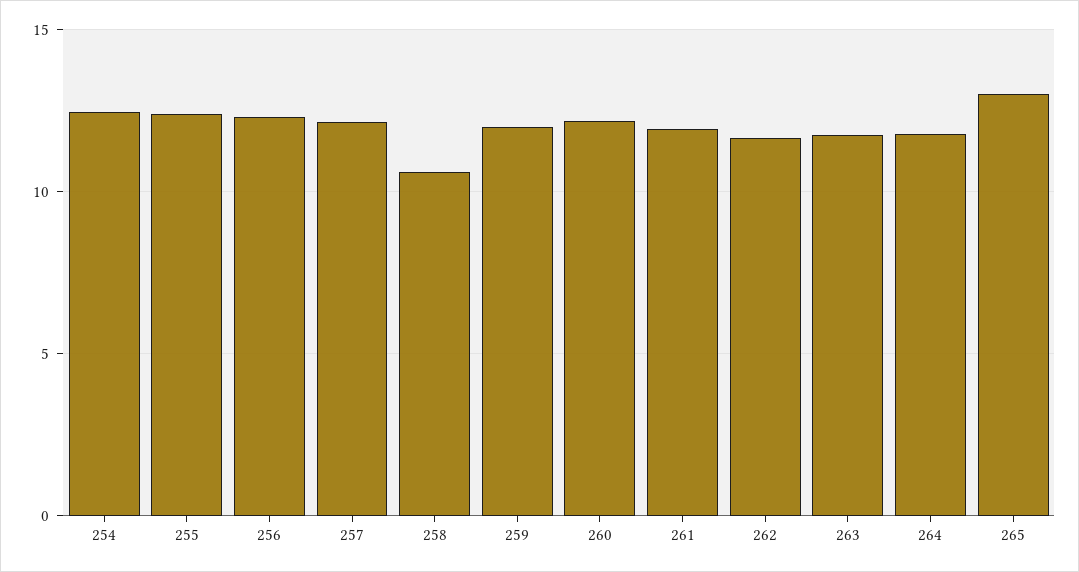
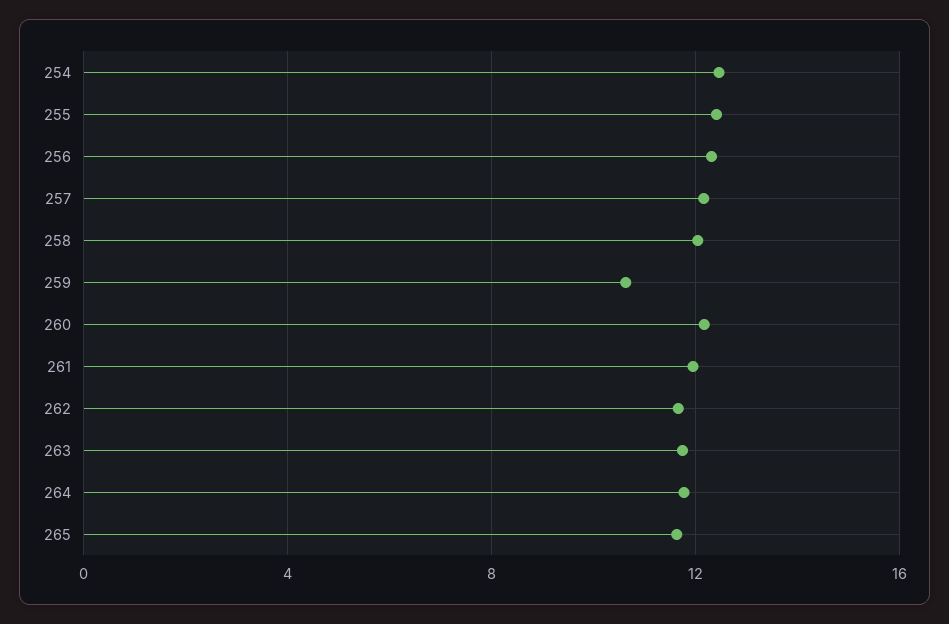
258: 10.5 -> 12
259: 12 -> 10.5
265: 13 -> 11.5

